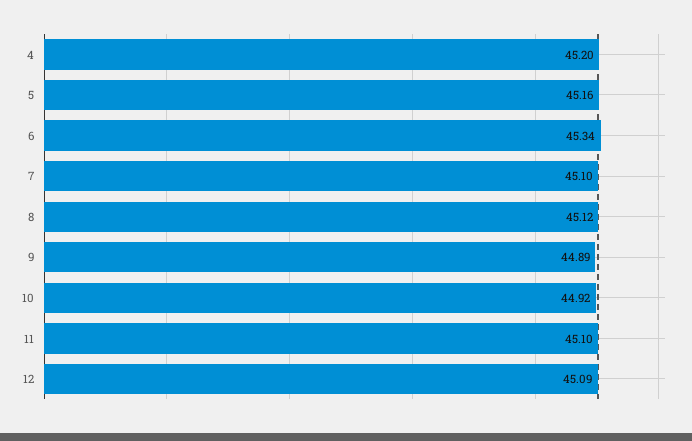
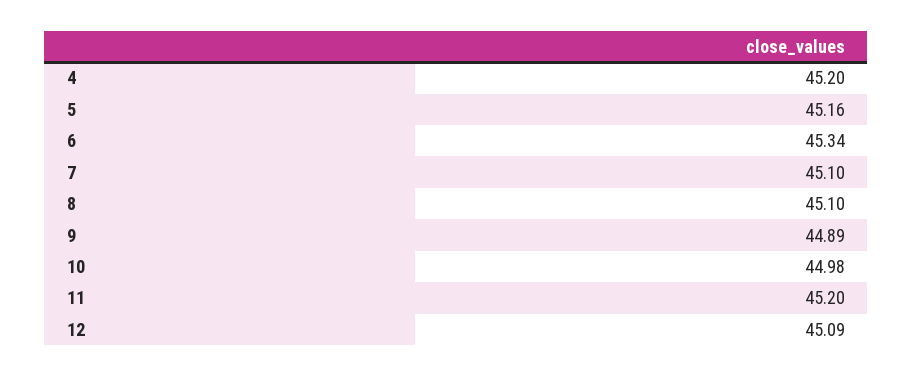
8: 45.12 -> 45.1
10: 44.92 -> 44.98
11: 45.1 -> 45.2

